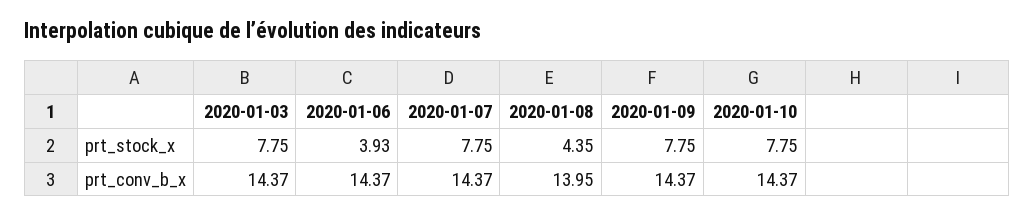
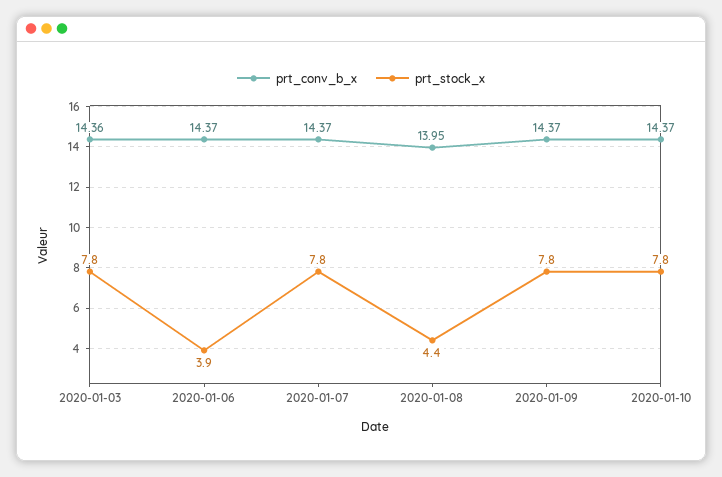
prt_conv_b_x, 2020-01-03: 14.37 -> 14.36

